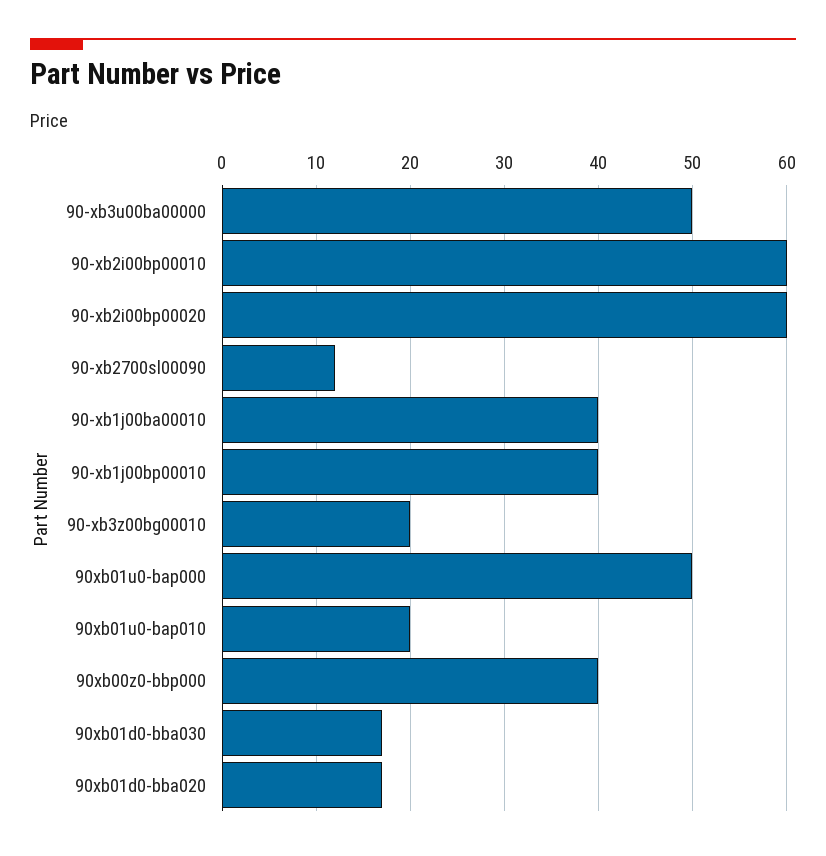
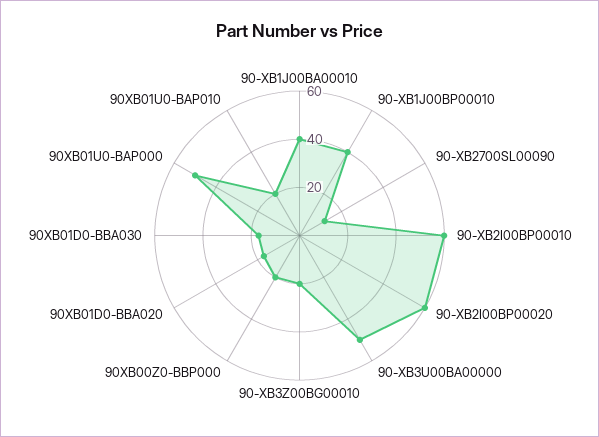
90xb00z0-bbp000: 40 -> 20

